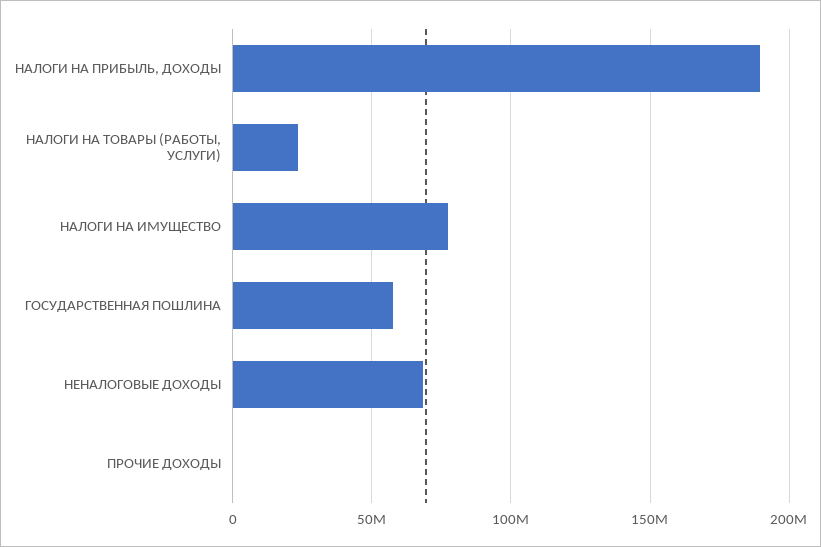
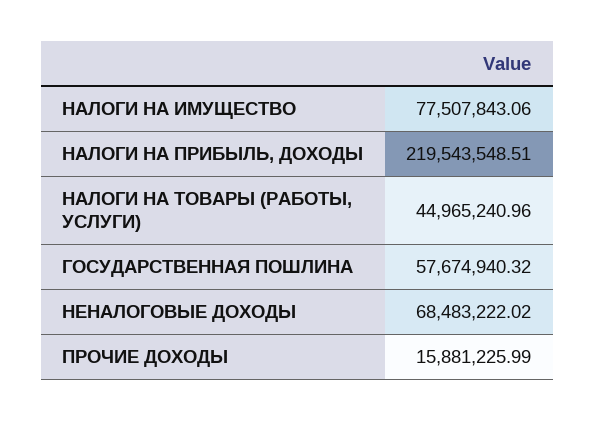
НАЛОГИ НА ПРИБЫЛЬ, ДОХОДЫ: 190000000 -> 219543548.51
НАЛОГИ НА ТОВАРЫ (РАБОТЫ, УСЛУГИ): 25000000 -> 44965240.96
ПРОЧИЕ ДОХОДЫ: 0 -> 15881225.99

